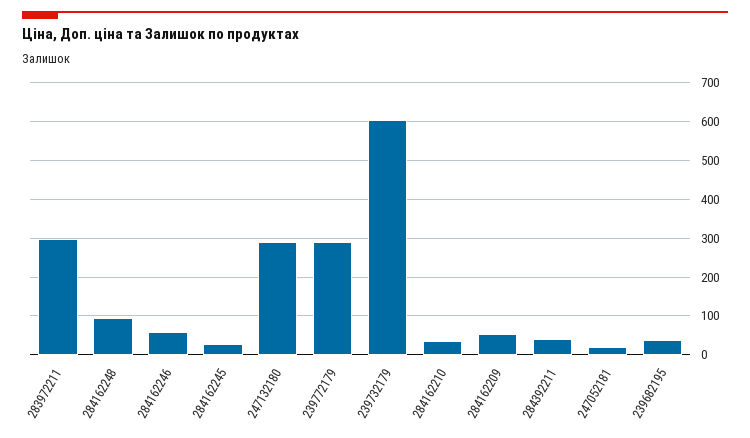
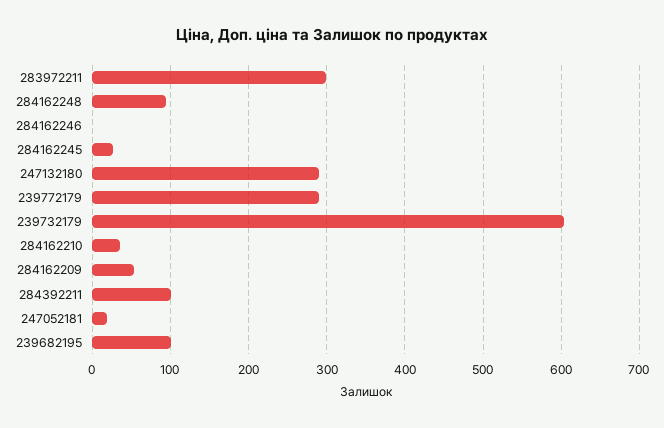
284162246: 60 -> 0
284392211: 40 -> 100
239682195: 40 -> 100

